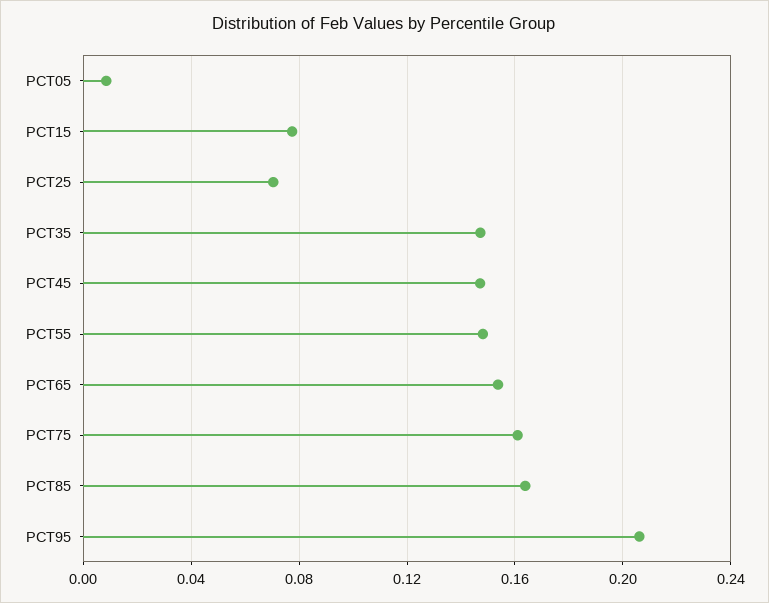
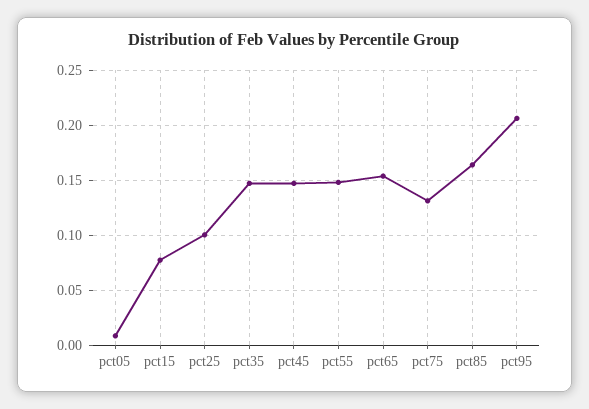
PCT25: 0.07 -> 0.1
PCT75: 0.16 -> 0.13

